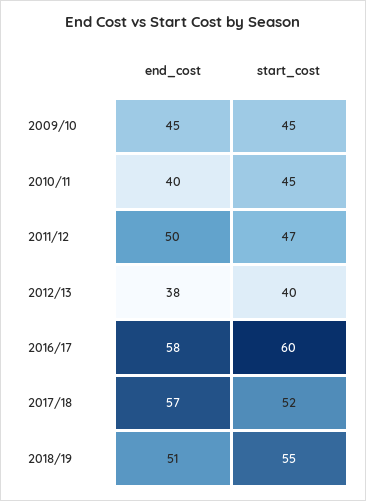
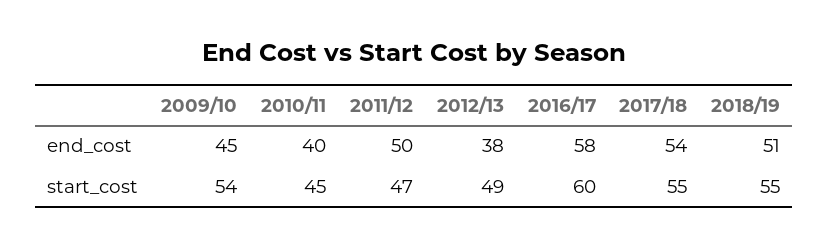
start_cost, 2009/10: 45 -> 54
start_cost, 2012/13: 40 -> 49
end_cost, 2017/18: 57 -> 54
start_cost, 2017/18: 52 -> 55

